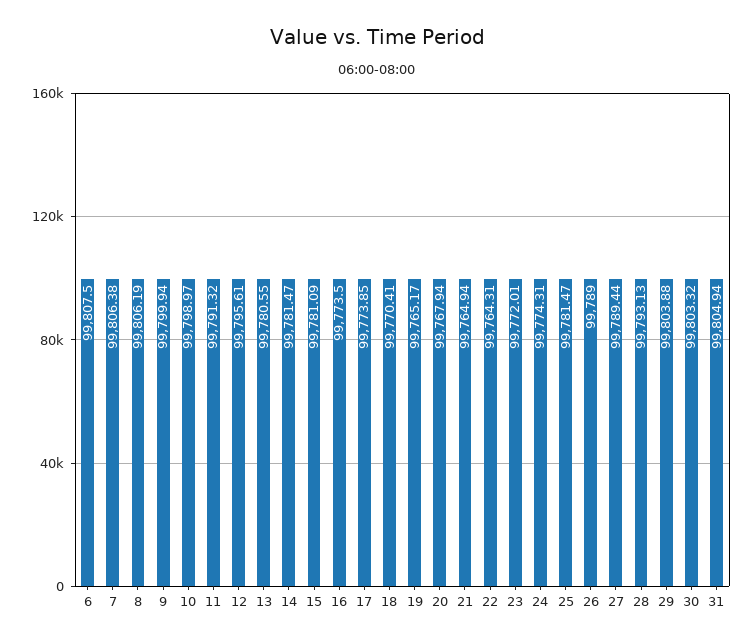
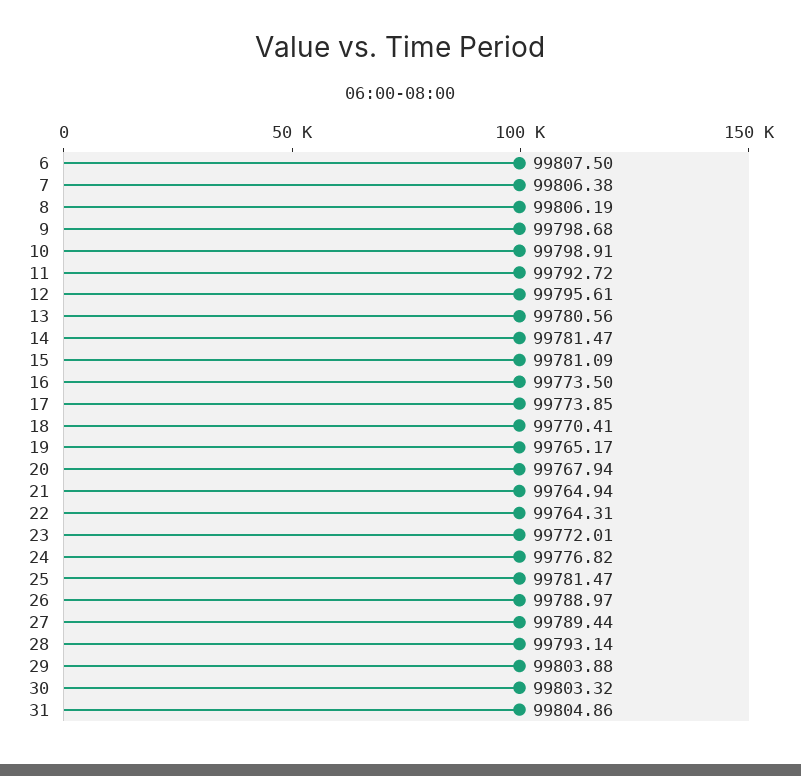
9: 99799.94 -> 99798.68
10: 99798.97 -> 99798.91
11: 99791.32 -> 99792.72
13: 99780.55 -> 99780.56
24: 99774.31 -> 99776.82
26: 99789 -> 99788.97
28: 99793.13 -> 99793.14
31: 99804.94 -> 99804.86

